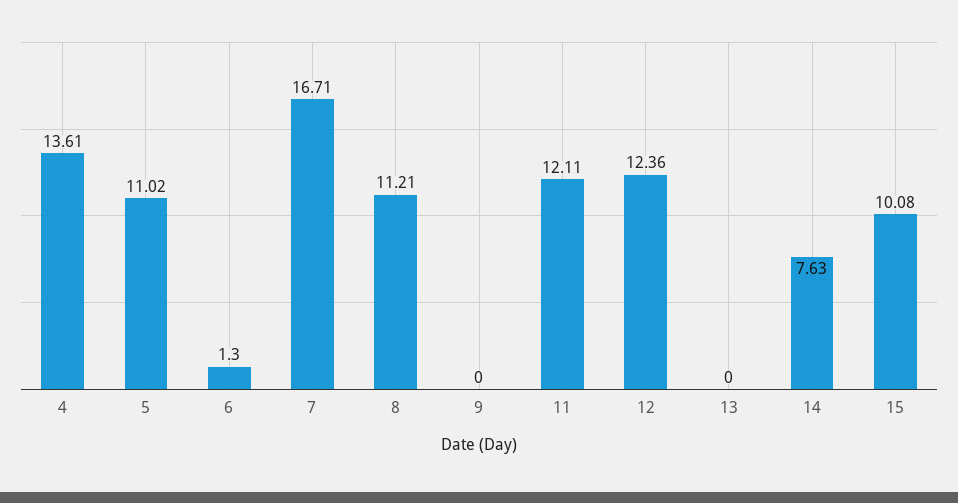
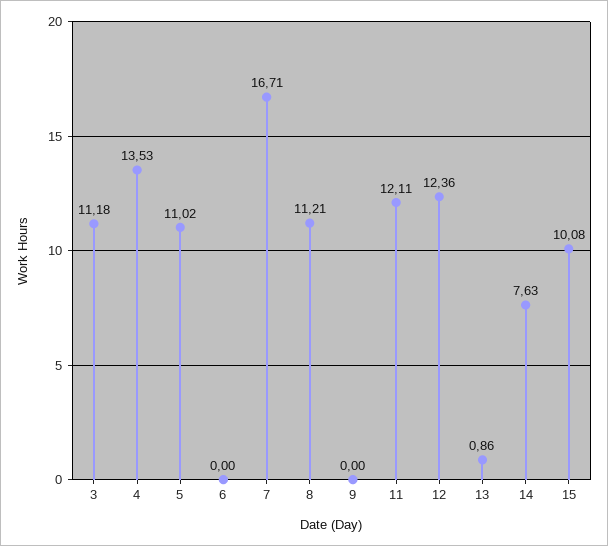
4: 13.61 -> 13.53
6: 1.3 -> 0
13: 0 -> 0.86
3: none -> 11.18

